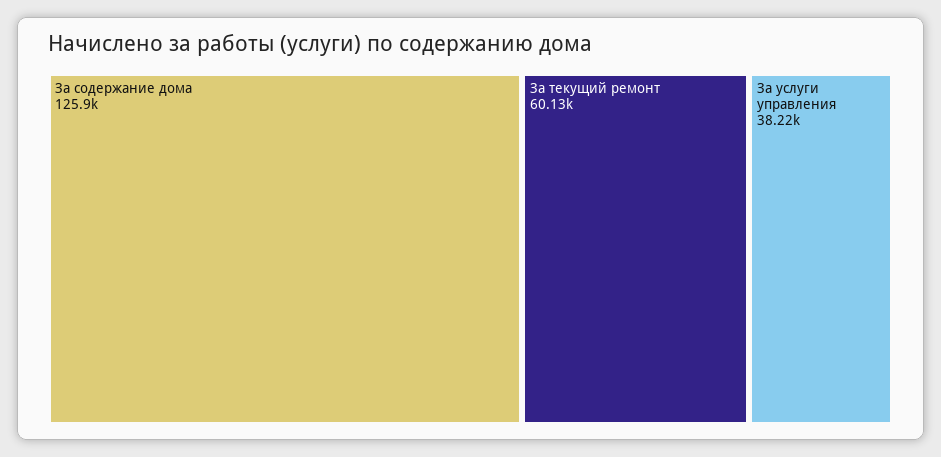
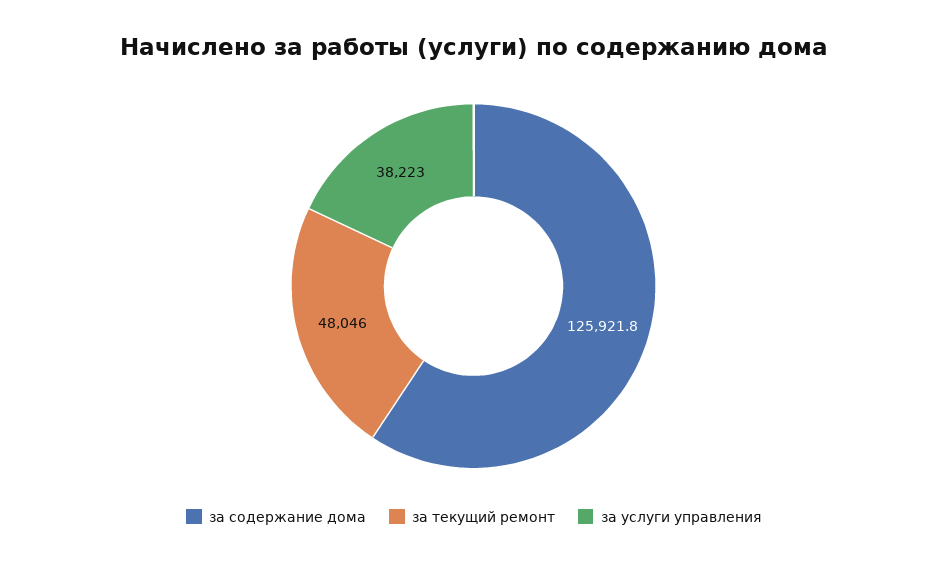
За текущий ремонт: 60130 -> 48046

